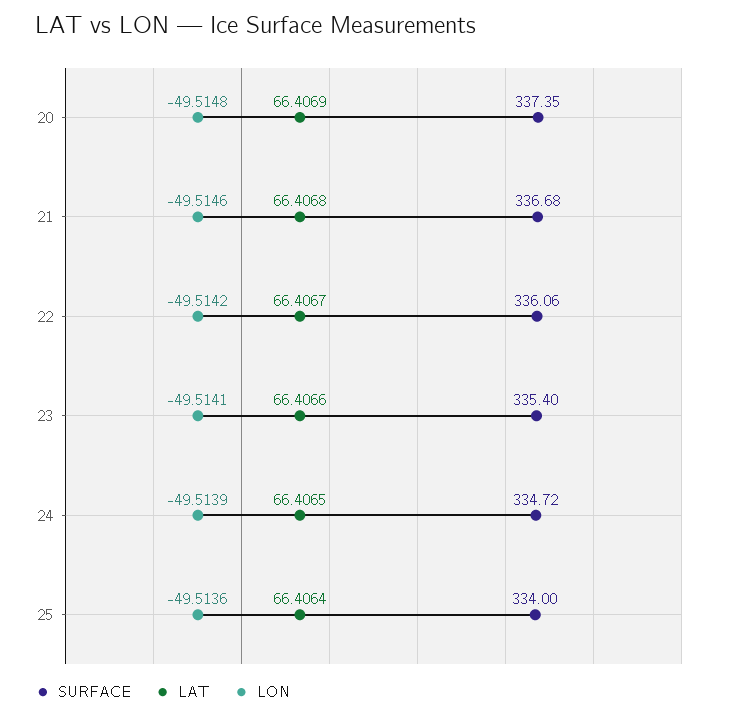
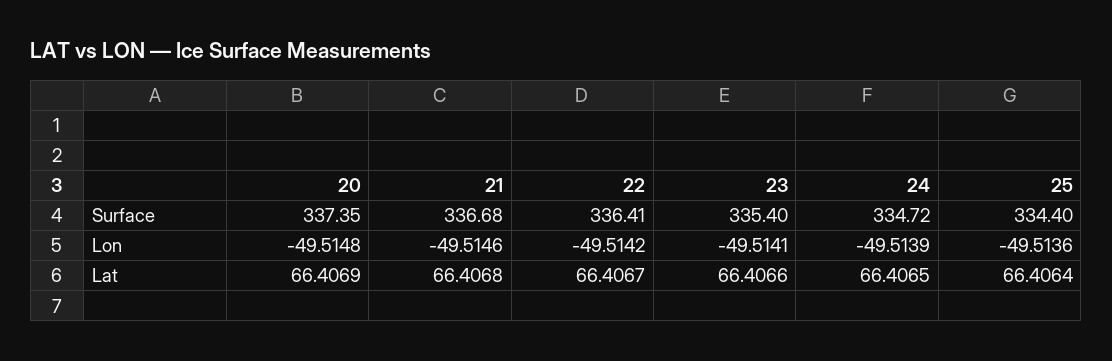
SURFACE, 22: 336.06 -> 336.41
SURFACE, 25: 334 -> 334.4

